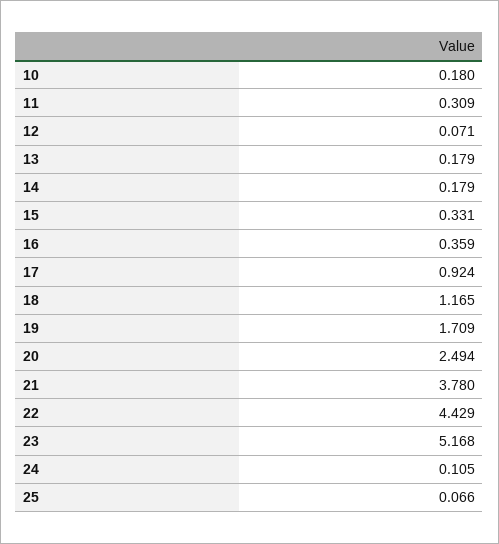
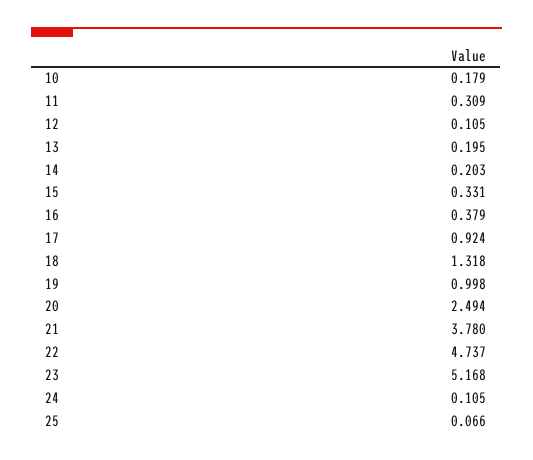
10: 0.18 -> 0.179
12: 0.071 -> 0.105
13: 0.179 -> 0.195
14: 0.179 -> 0.203
16: 0.359 -> 0.379
18: 1.165 -> 1.318
19: 1.709 -> 0.998
22: 4.429 -> 4.737

